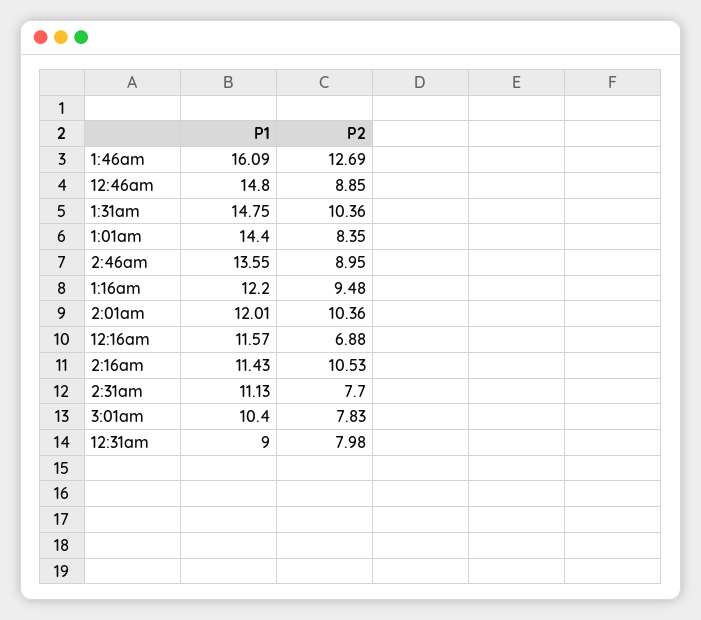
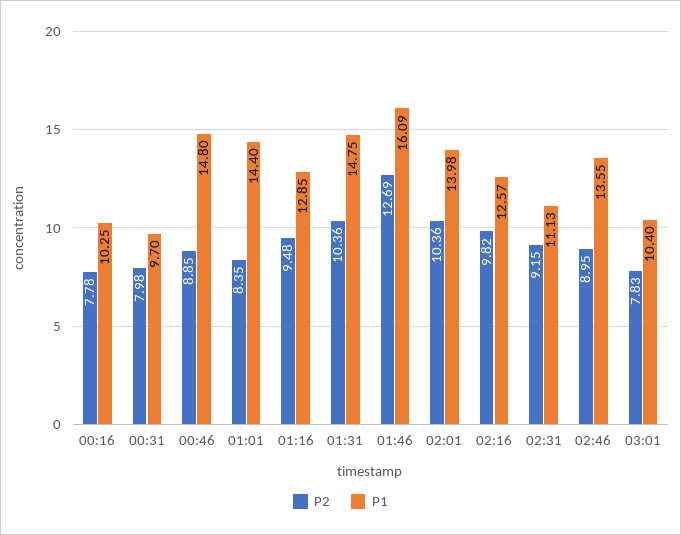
P1, 1:16am: 12.2 -> 12.85
P1, 2:01am: 12.01 -> 13.98
P1, 12:16am: 11.57 -> 10.25
P2, 12:16am: 6.88 -> 7.78
P1, 2:16am: 11.43 -> 12.57
P2, 2:16am: 10.53 -> 9.82
P2, 2:31am: 7.7 -> 9.15
P1, 12:31am: 9 -> 9.7

